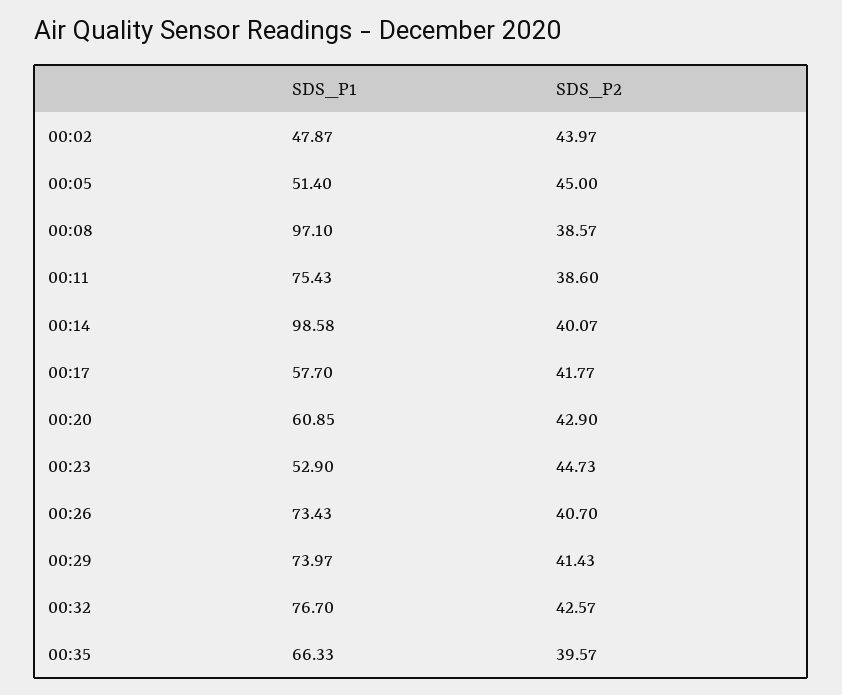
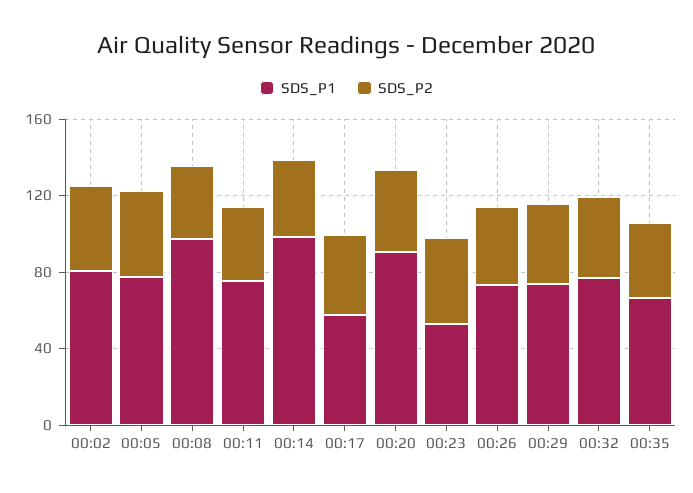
SDS_P1, 00:02: 47.87 -> 80
SDS_P1, 00:05: 51.4 -> 80
SDS_P1, 00:20: 60.85 -> 90

